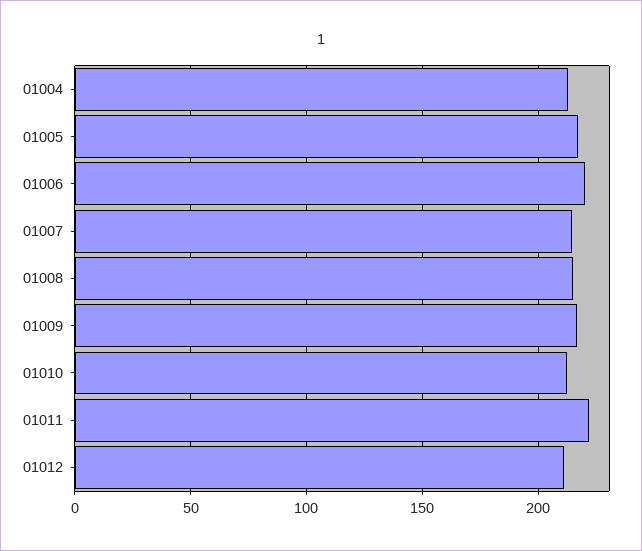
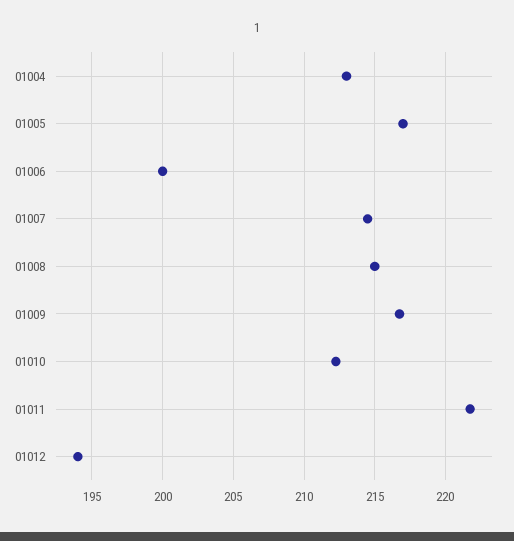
01006: 220 -> 200
01012: 210 -> 194

